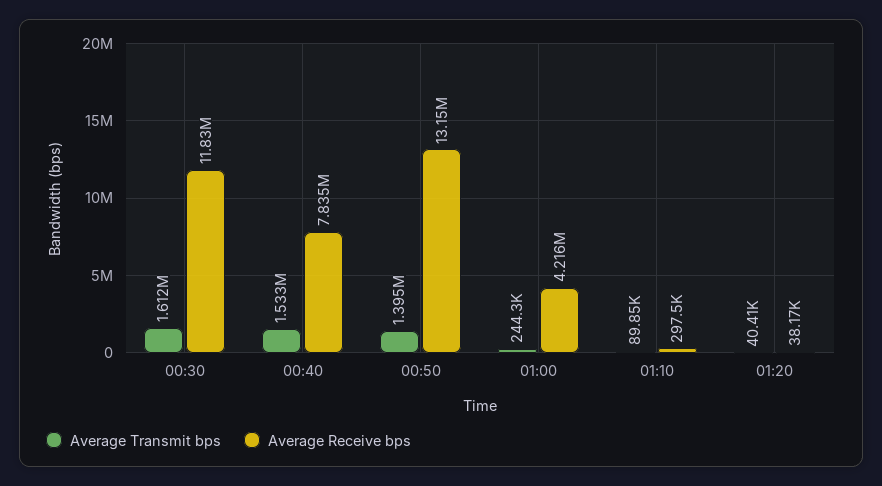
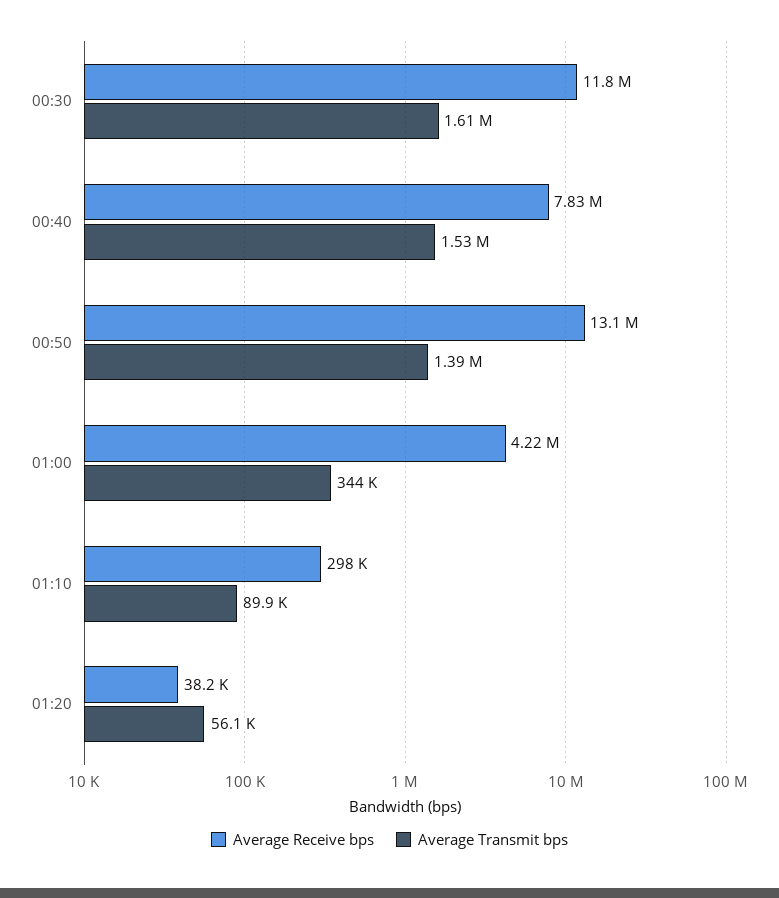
Average Transmit bps, 01:00: 244300 -> 344000
Average Transmit bps, 01:20: 40410 -> 56100

